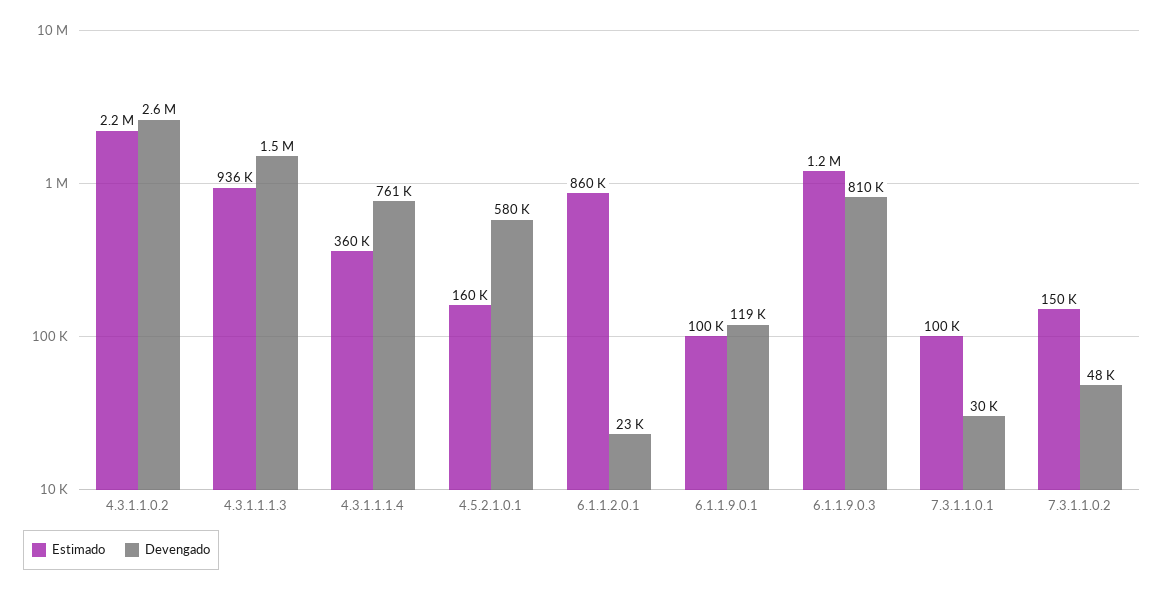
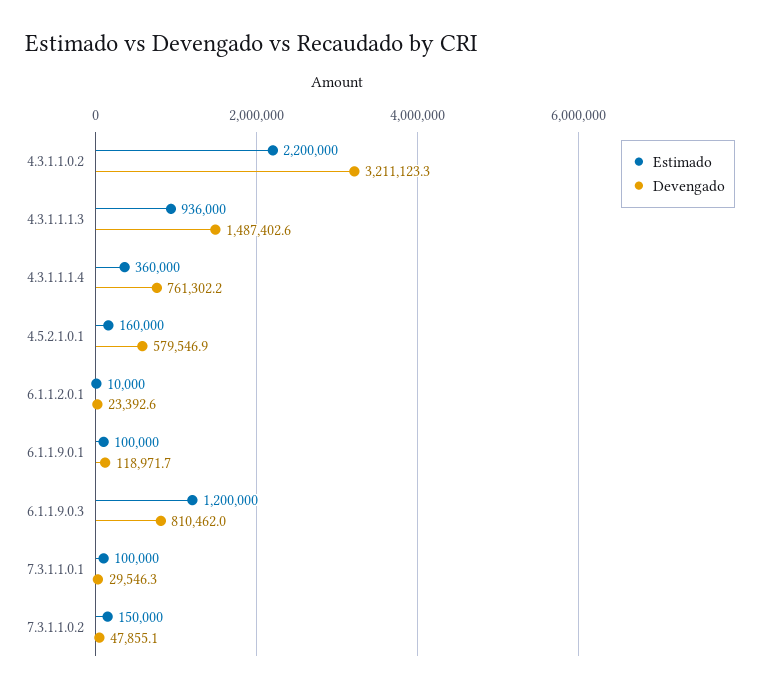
Devengado, 4.3.1.1.0.2: 2600000 -> 3211123.3
Estimado, 6.1.1.2.0.1: 860000 -> 10000

